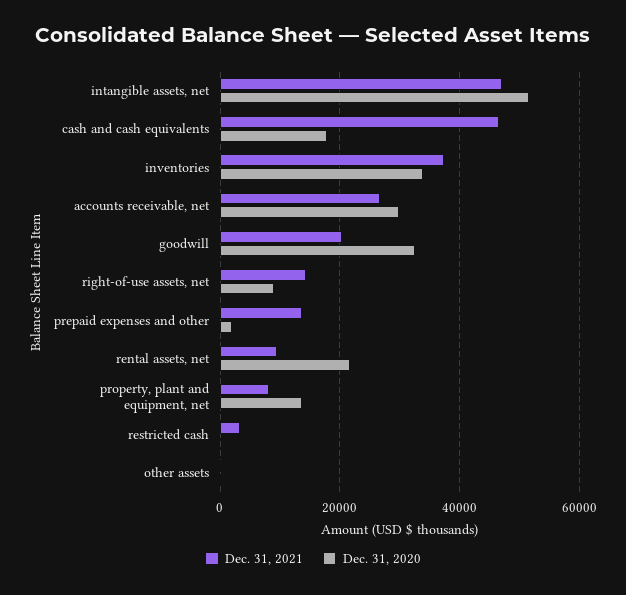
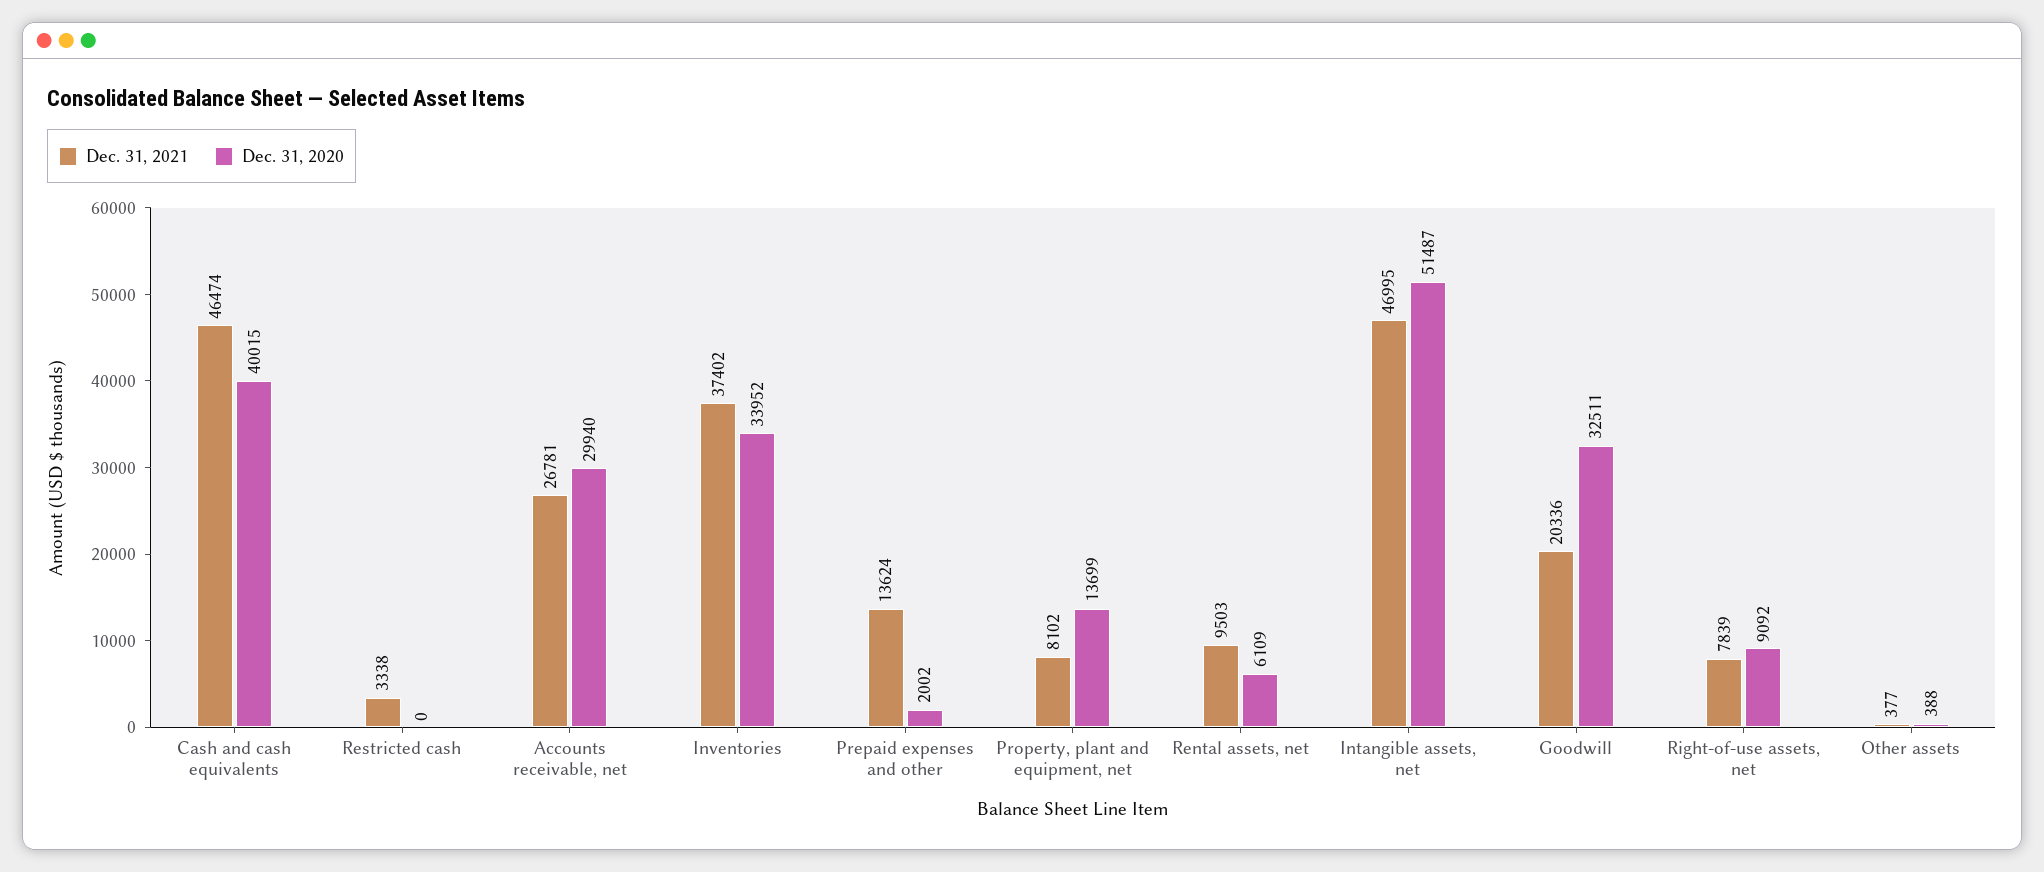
Dec. 31, 2020, cash and cash equivalents: 18000 -> 40015
Dec. 31, 2021, right-of-use assets, net: 14000 -> 7839
Dec. 31, 2020, rental assets, net: 22000 -> 6109

